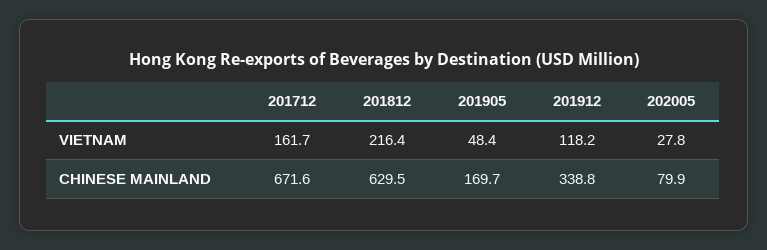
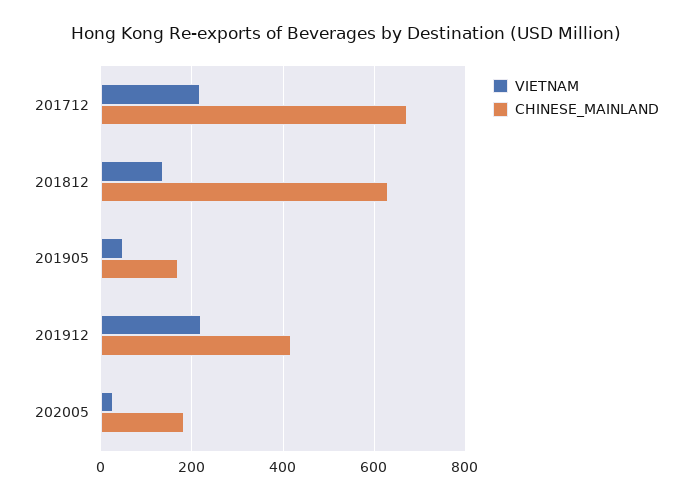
VIETNAM, 201712: 161.7 -> 220
VIETNAM, 201812: 216.4 -> 140
VIETNAM, 201912: 118.2 -> 220
CHINESE MAINLAND, 201912: 338.8 -> 420
CHINESE MAINLAND, 202005: 79.9 -> 180

